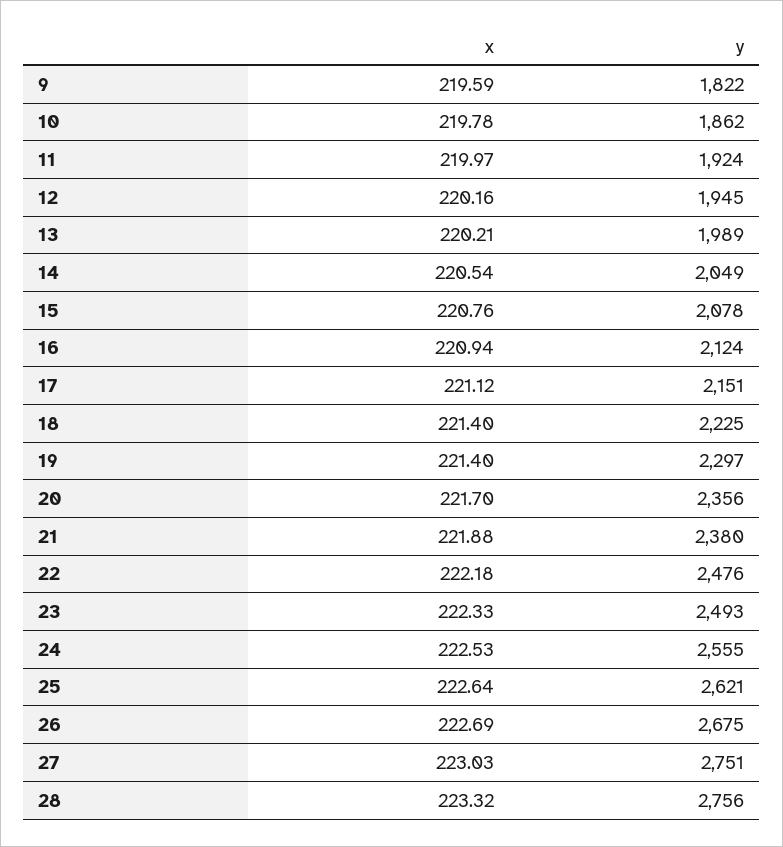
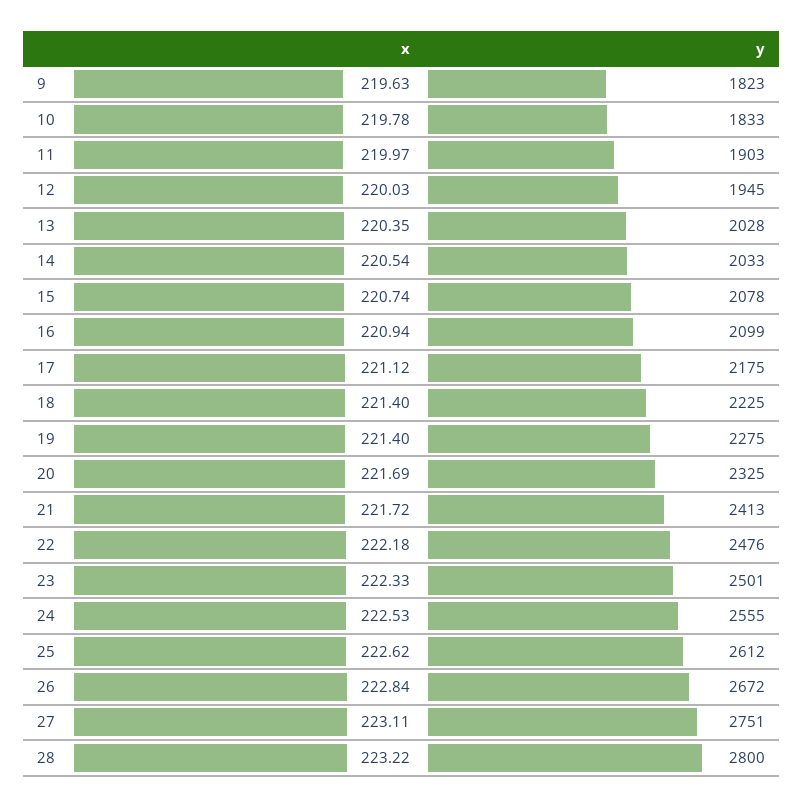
x, 9: 219.59 -> 219.63
y, 9: 1822 -> 1823
y, 10: 1862 -> 1833
y, 11: 1924 -> 1903
x, 12: 220.16 -> 220.03
x, 13: 220.21 -> 220.35
y, 13: 1989 -> 2028
y, 14: 2049 -> 2033
x, 15: 220.76 -> 220.74
y, 16: 2124 -> 2099
y, 17: 2151 -> 2175
y, 19: 2297 -> 2275
x, 20: 221.7 -> 221.69
y, 20: 2356 -> 2325
x, 21: 221.88 -> 221.72
y, 21: 2380 -> 2413
y, 23: 2493 -> 2501
x, 25: 222.64 -> 222.62
y, 25: 2621 -> 2612
x, 26: 222.69 -> 222.84
y, 26: 2675 -> 2672
x, 27: 223.03 -> 223.11
x, 28: 223.32 -> 223.22
y, 28: 2756 -> 2800

